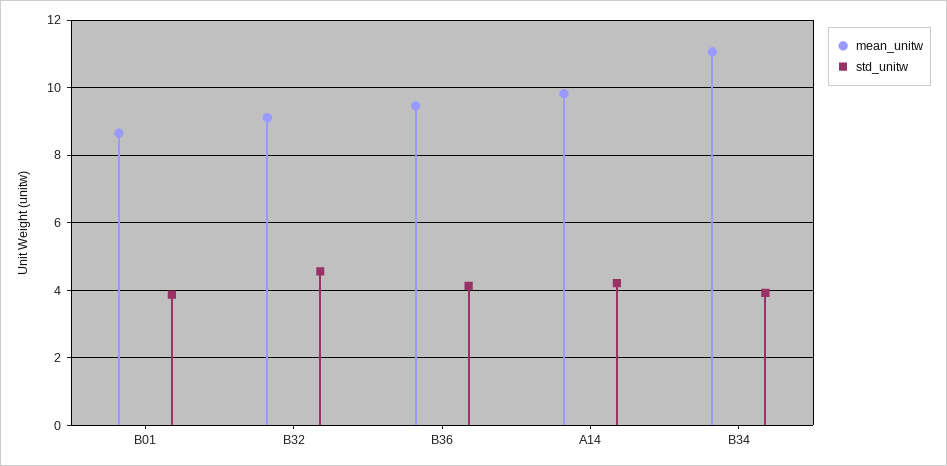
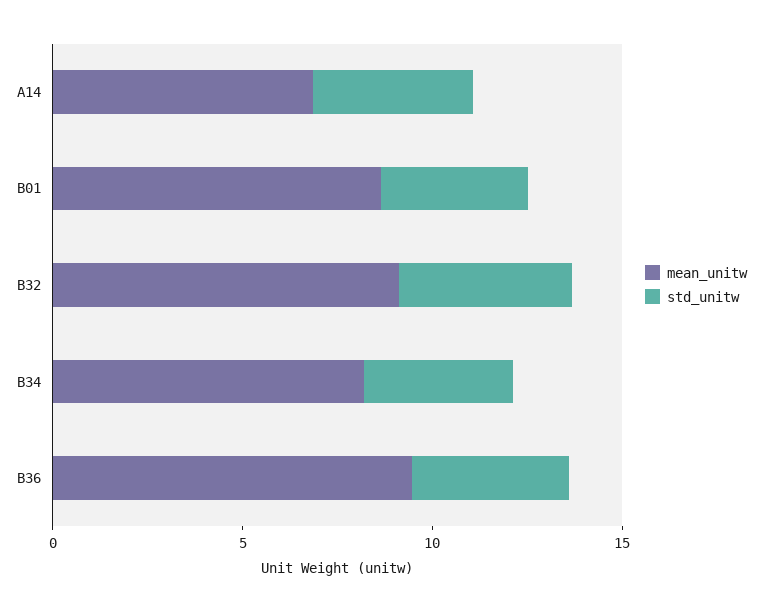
mean_unitw, A14: 9.8 -> 7
mean_unitw, B34: 11 -> 8

